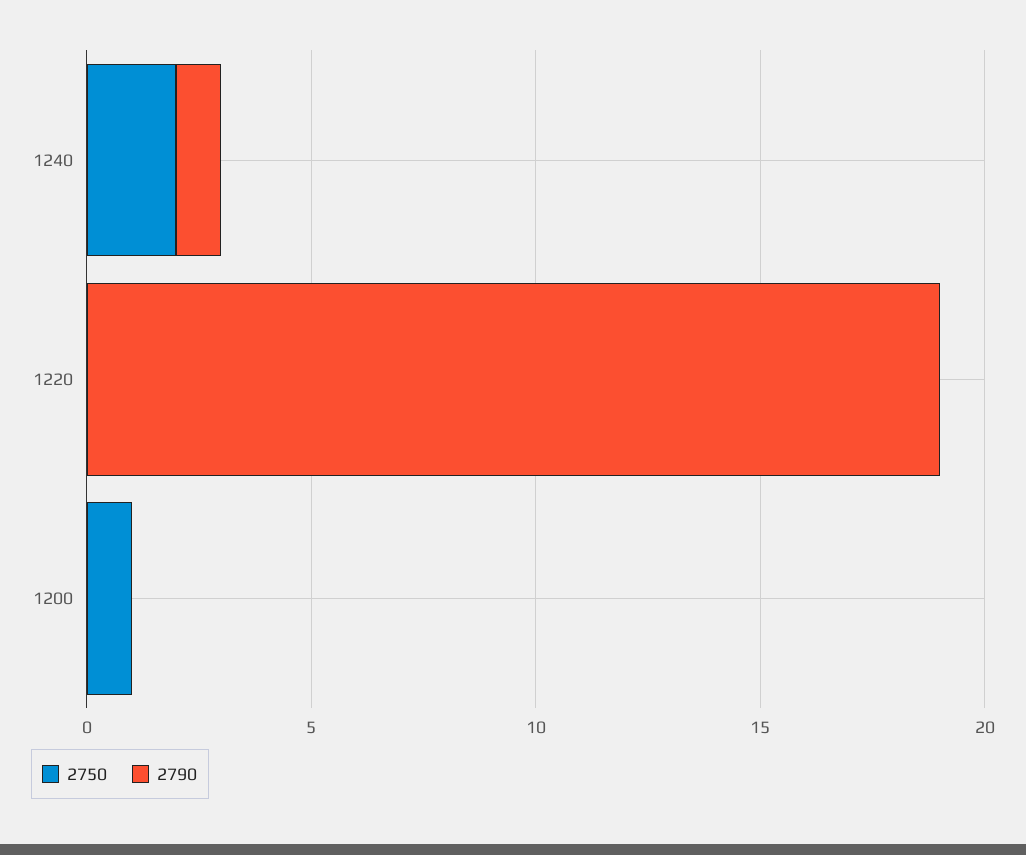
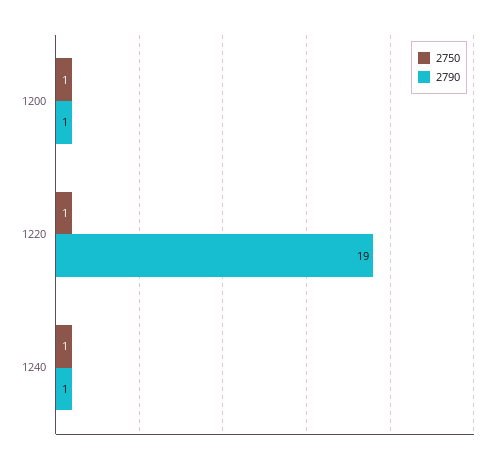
2750, 1240: 2 -> 1
2750, 1220: 0 -> 1
2790, 1200: 0 -> 1

